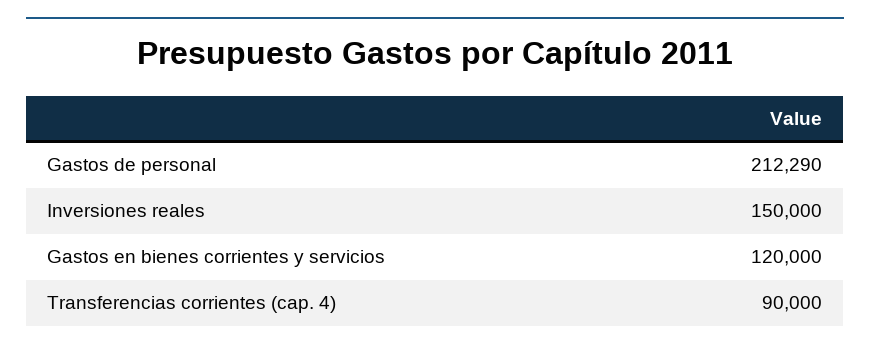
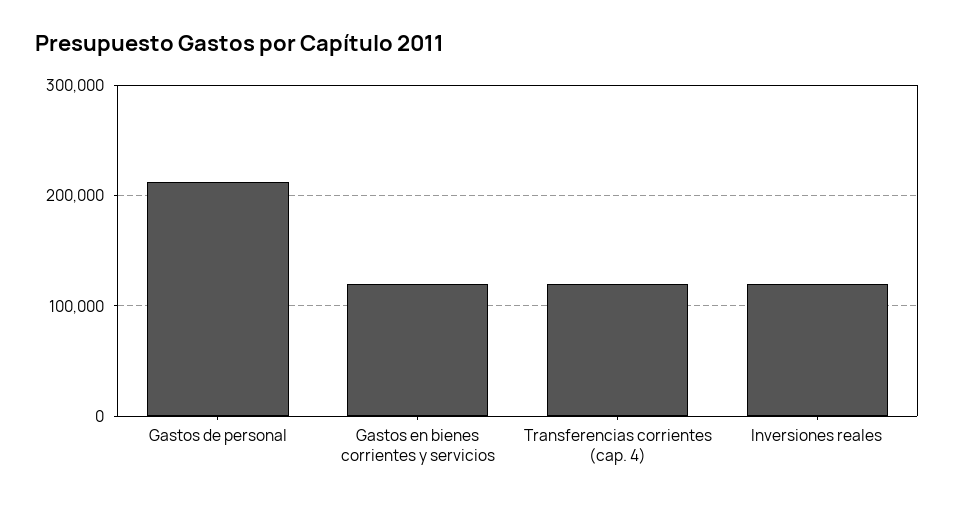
Inversiones reales: 150000 -> 120000
Transferencias corrientes (cap. 4): 90000 -> 120000

